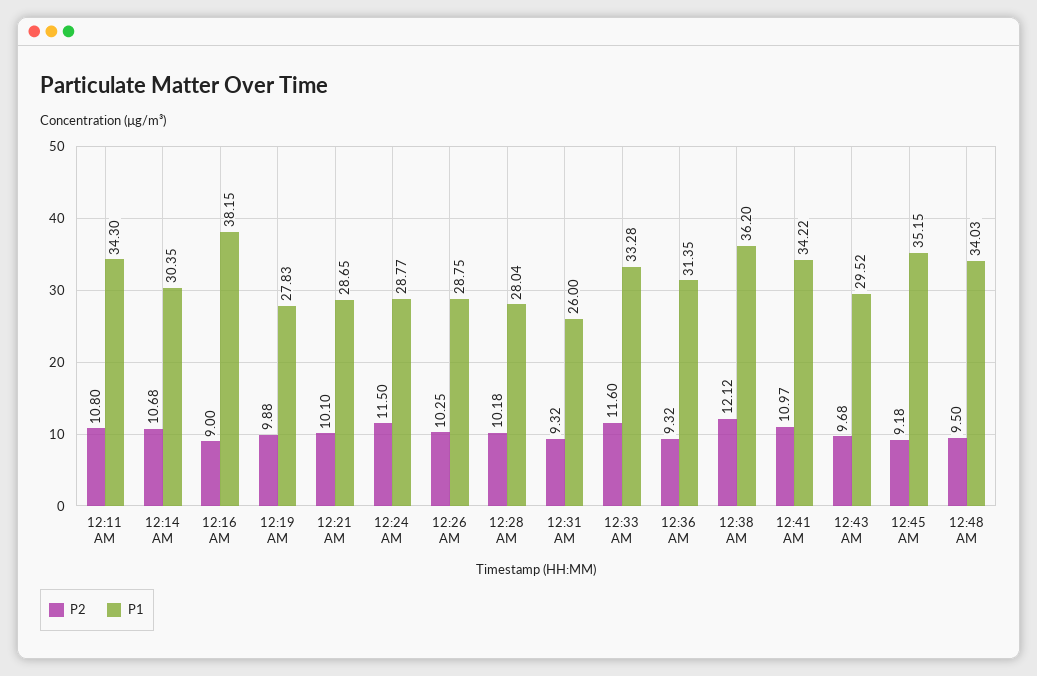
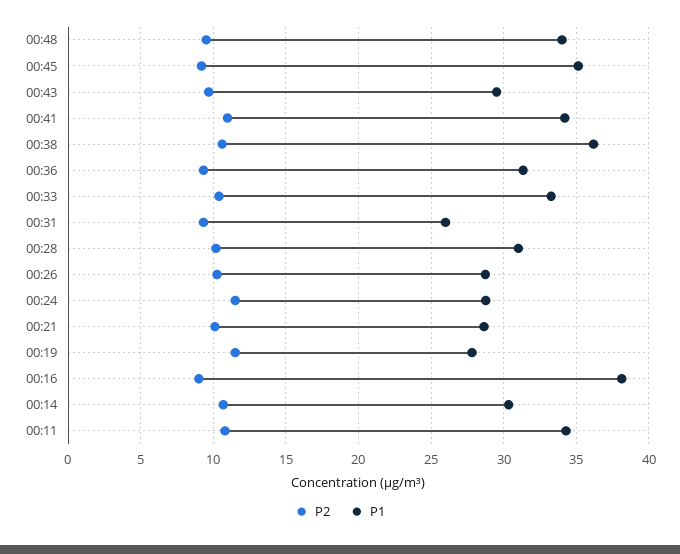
P2, 12:19 AM: 9.88 -> 11.5
P1, 12:28 AM: 28.04 -> 31
P2, 12:33 AM: 11.6 -> 10.5
P2, 12:38 AM: 12.12 -> 10.5

